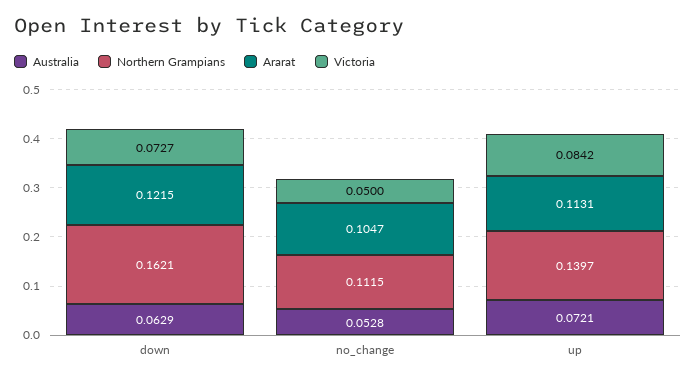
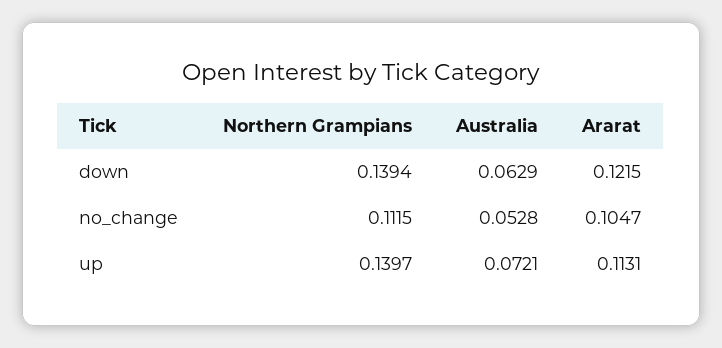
Northern Grampians, down: 0.1621 -> 0.1394
Victoria, down: 0.0727 -> none
Victoria, no_change: 0.05 -> none
Victoria, up: 0.0842 -> none

